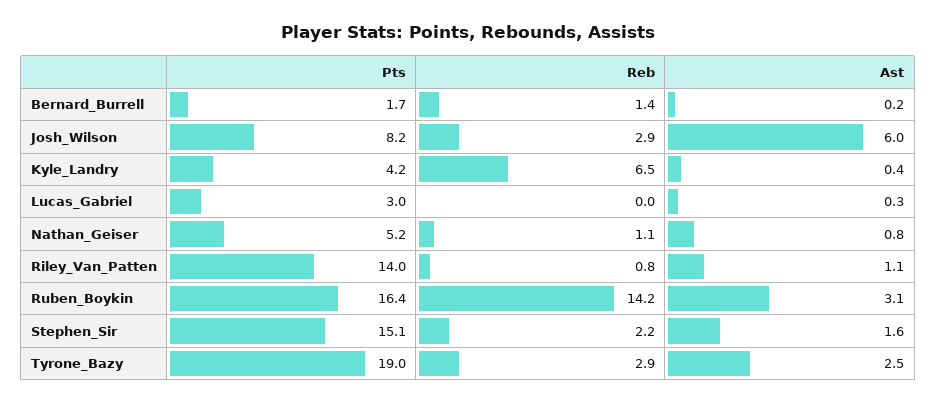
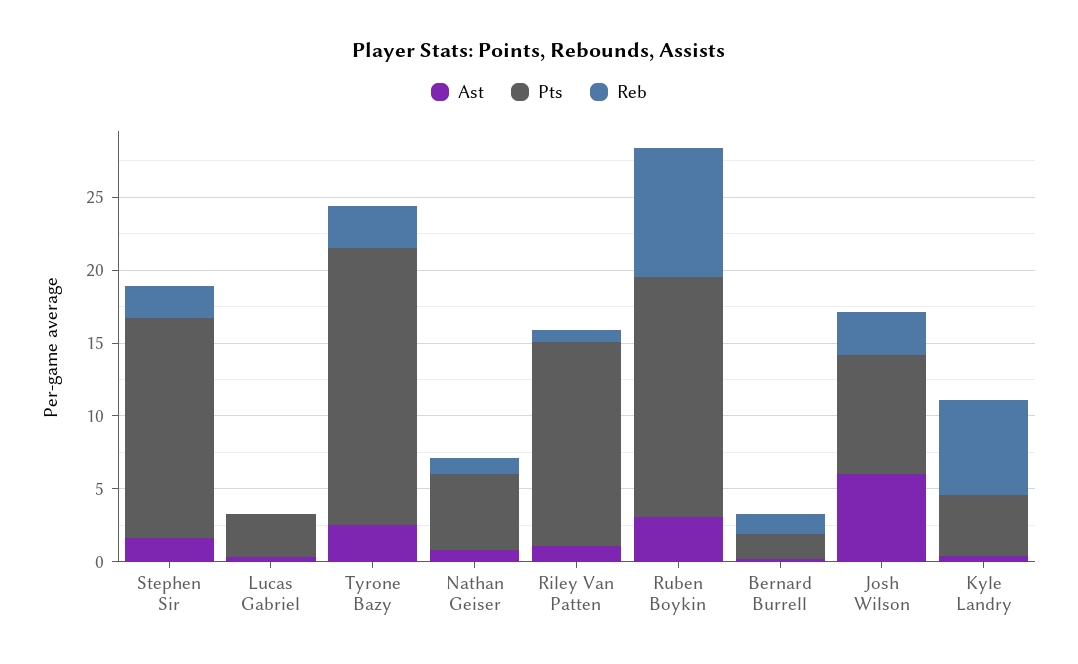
Reb, Ruben_Boykin: 14.2 -> 9

